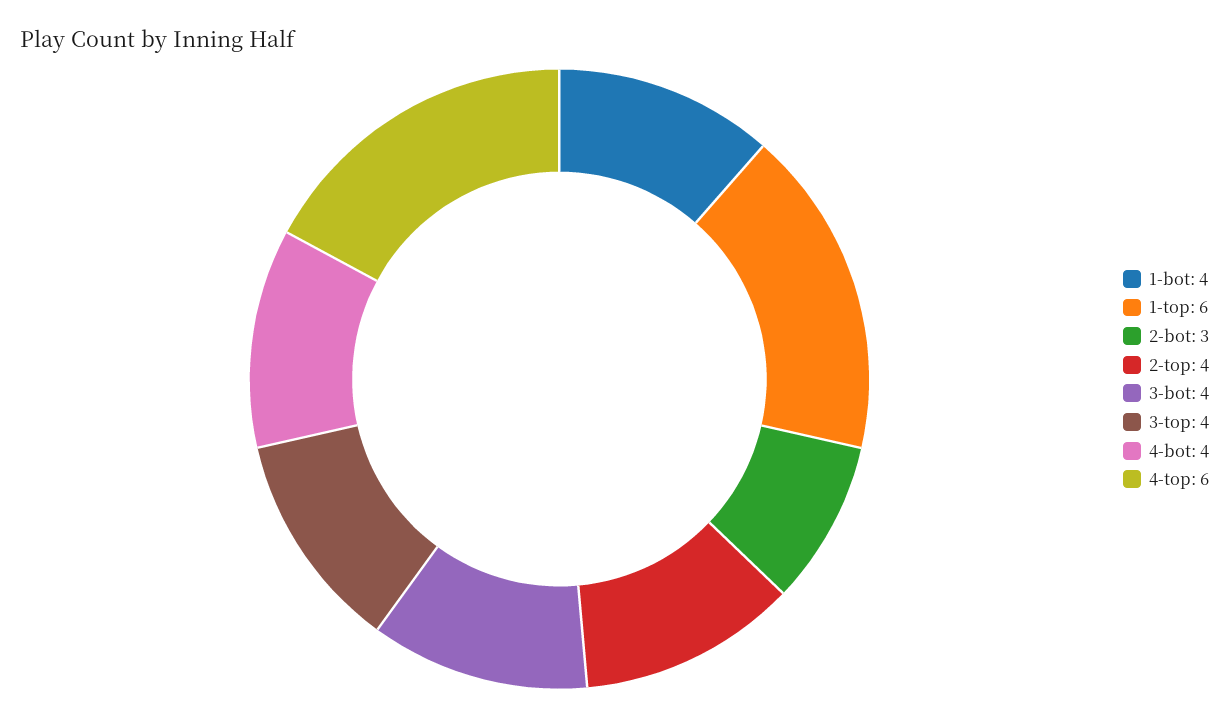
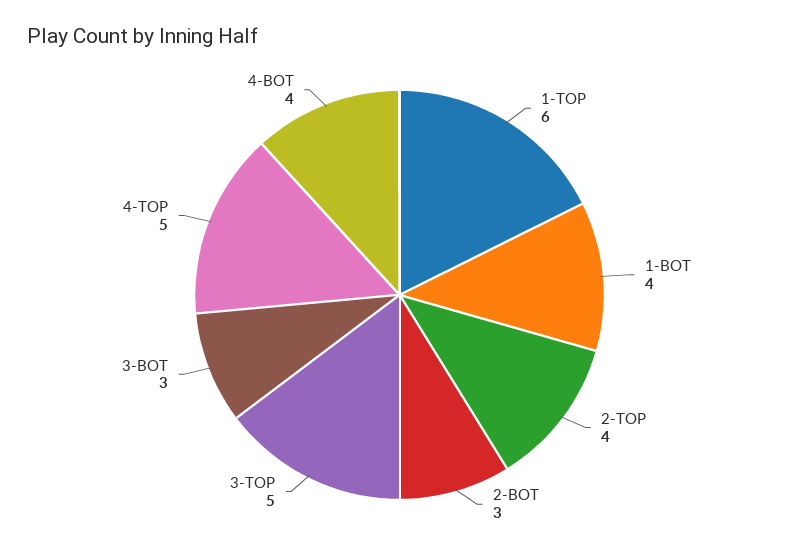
3-bot: 4 -> 3
3-top: 4 -> 5
4-top: 6 -> 5

